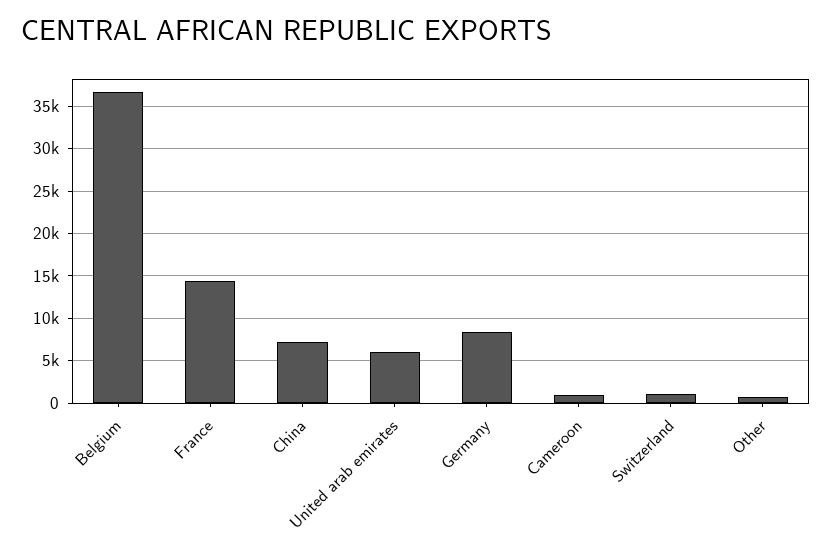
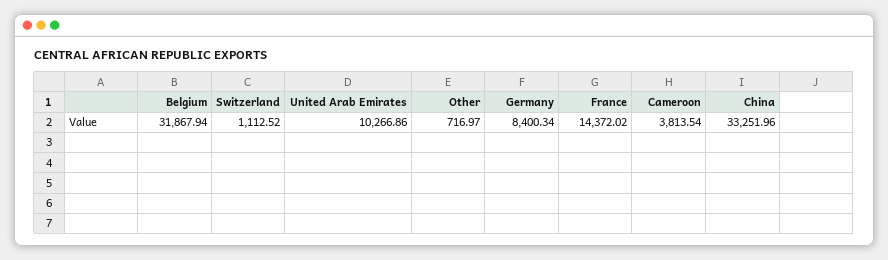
Belgium: 37000 -> 31867.94
China: 7000 -> 33251.96
United arab emirates: 6000 -> 10266.86
Cameroon: 1000 -> 3813.54

